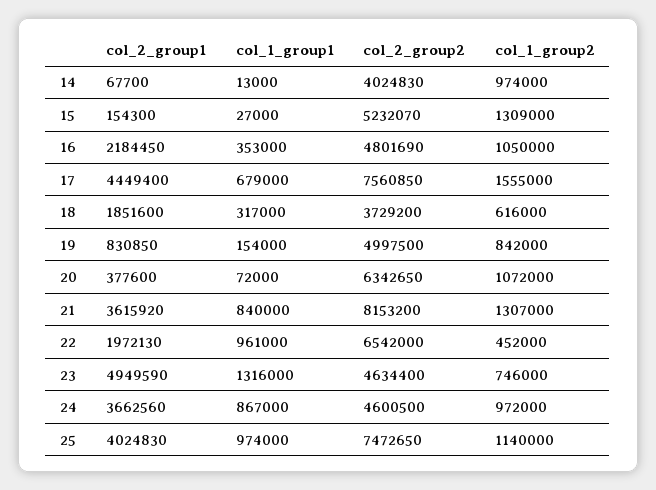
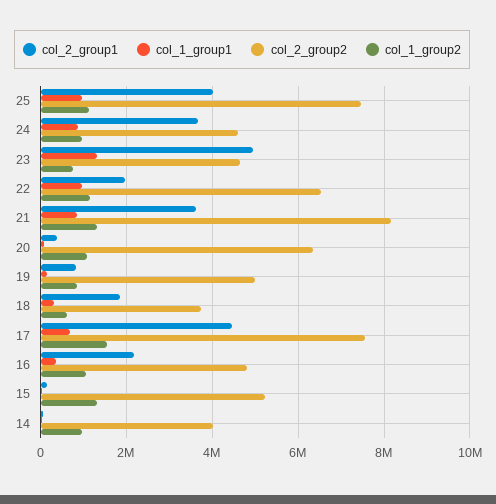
col_1_group2, 22: 452000 -> 1200000

